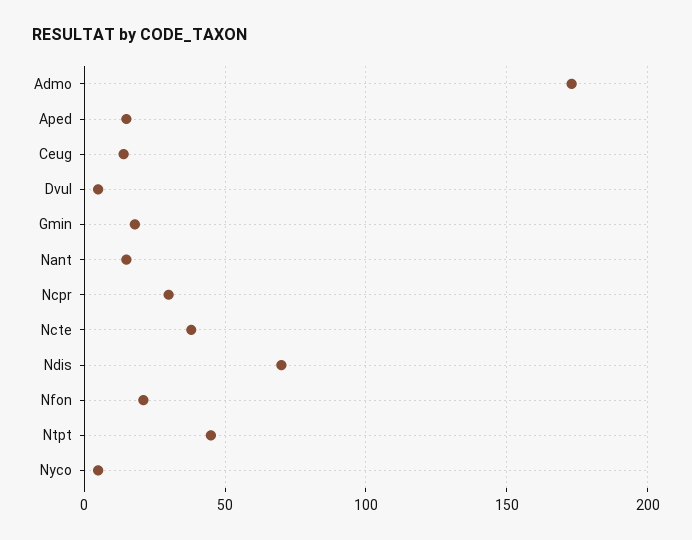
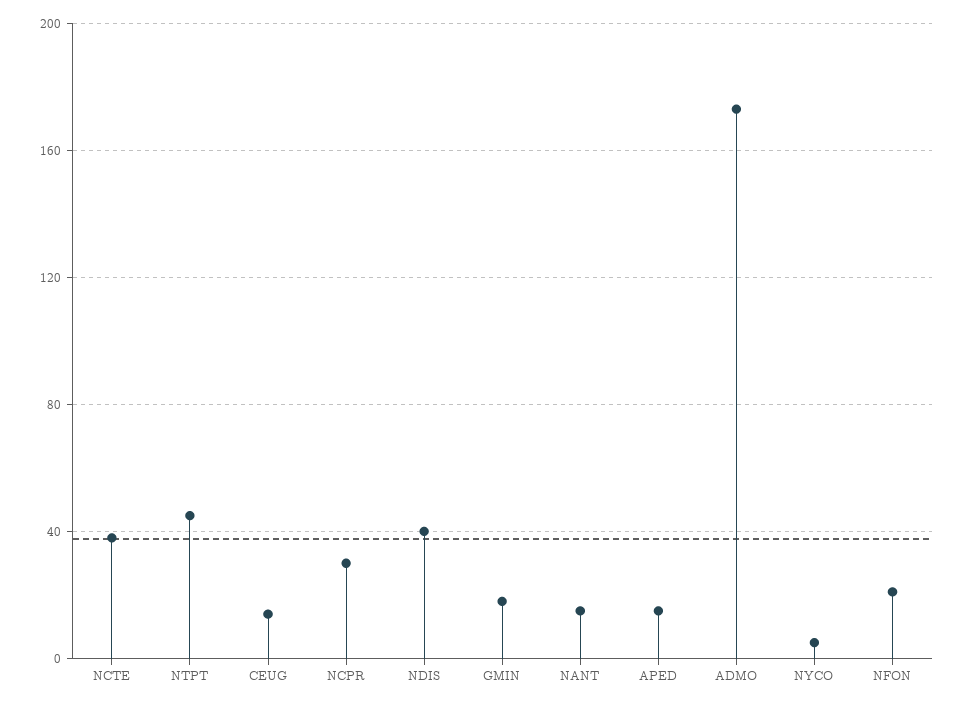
Dvul: 5 -> none
Ndis: 70 -> 40

